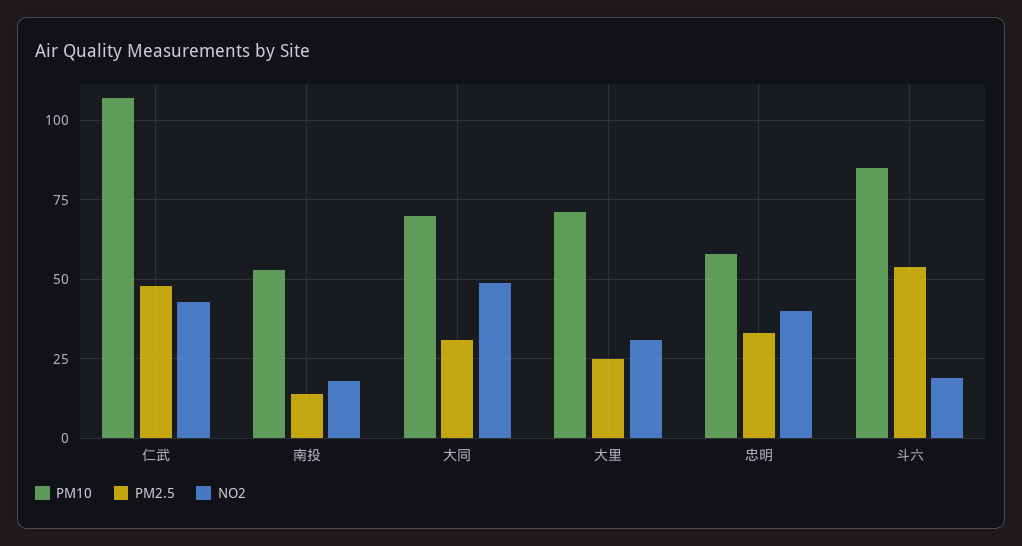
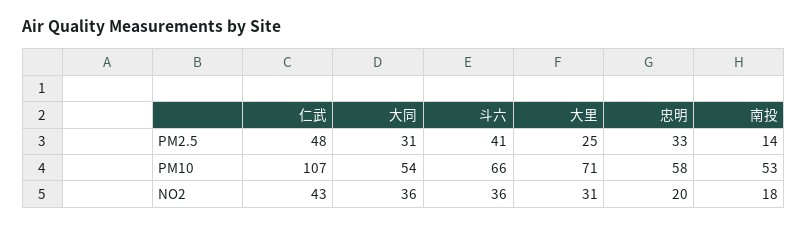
PM10, 大同: 70 -> 54
NO2, 大同: 50 -> 36
NO2, 忠明: 40 -> 20
PM10, 斗六: 85 -> 66
PM2.5, 斗六: 55 -> 41
NO2, 斗六: 20 -> 36

